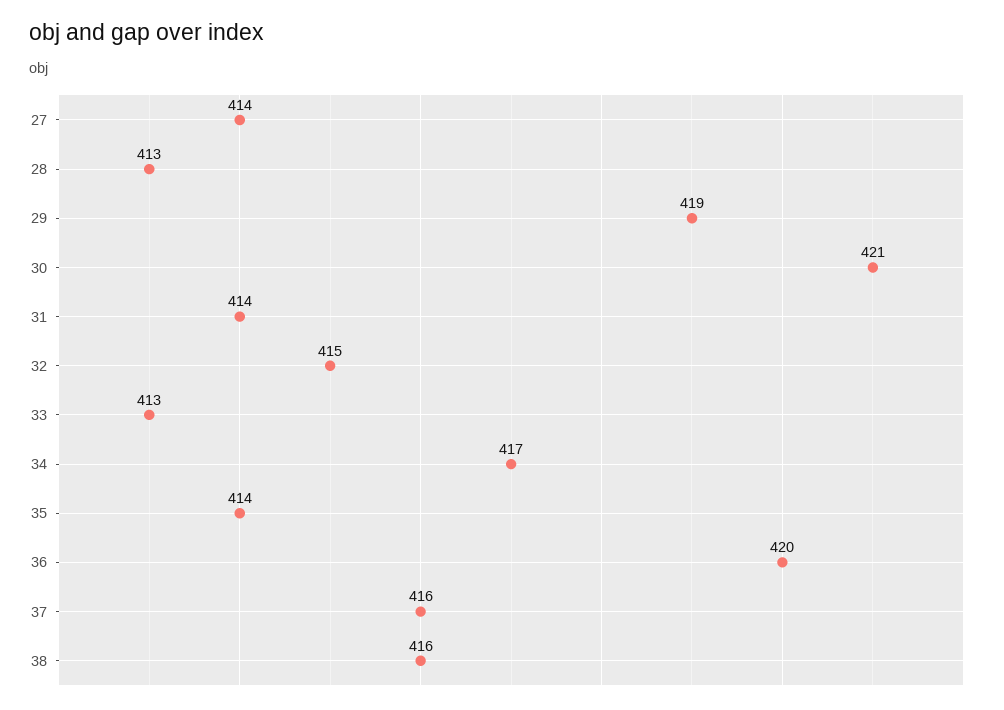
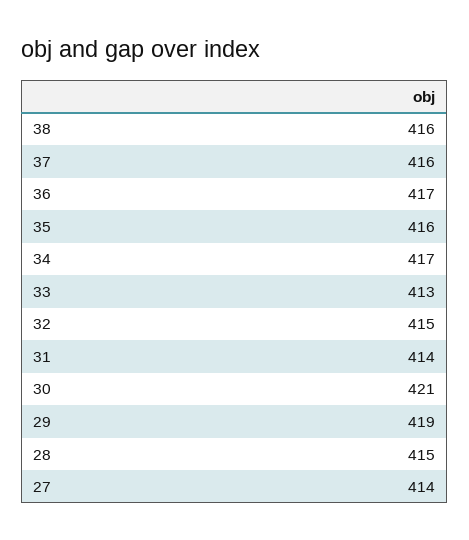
28: 413 -> 415
35: 414 -> 416
36: 420 -> 417

